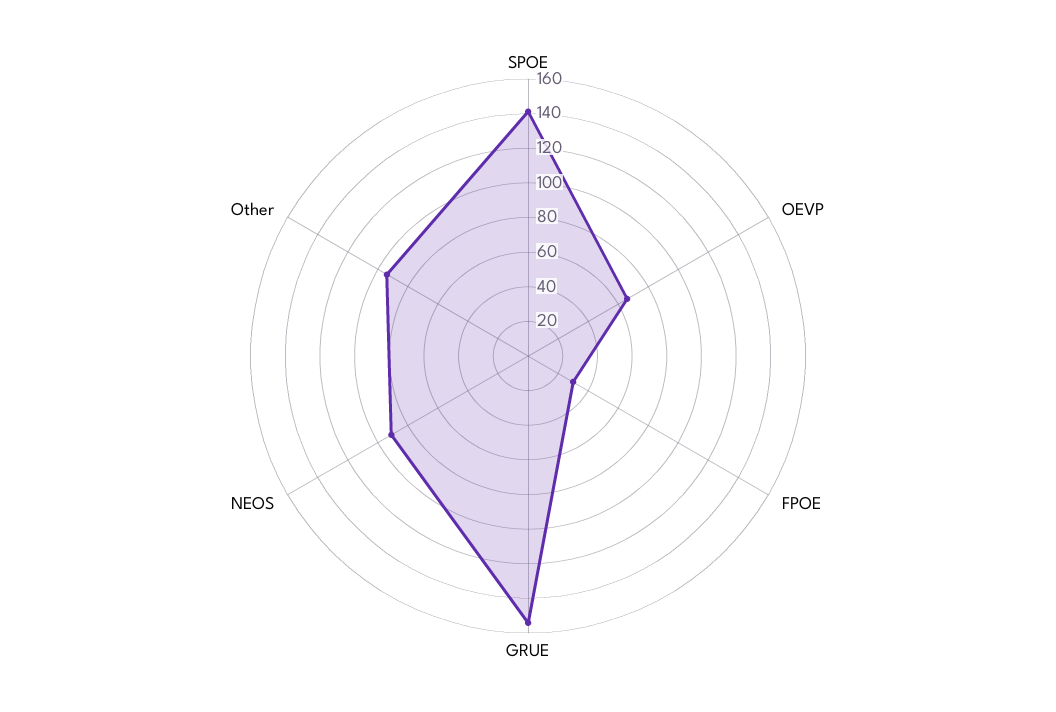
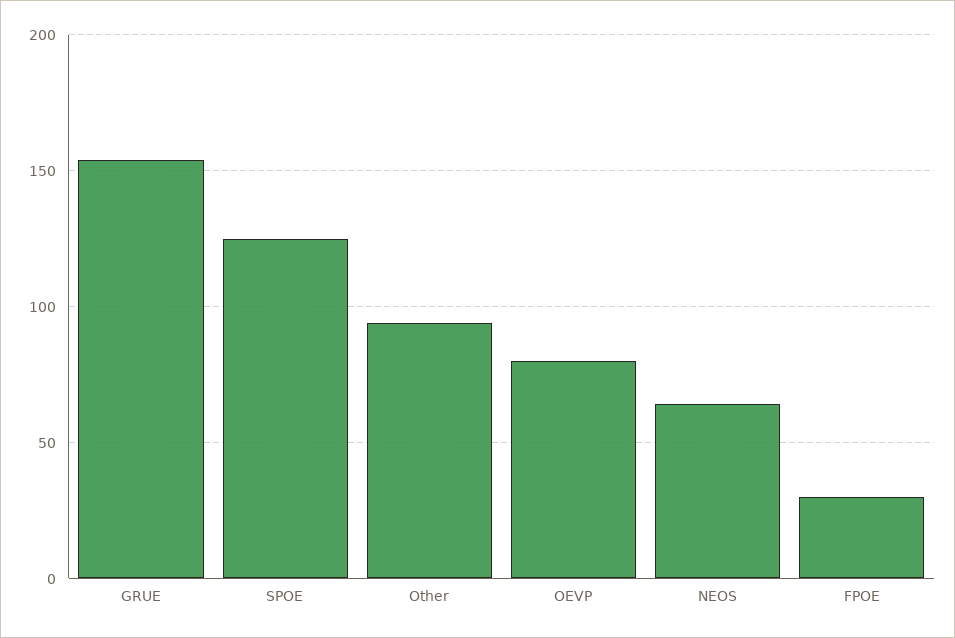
SPOE: 140 -> 125
OEVP: 65 -> 80
NEOS: 90 -> 65

